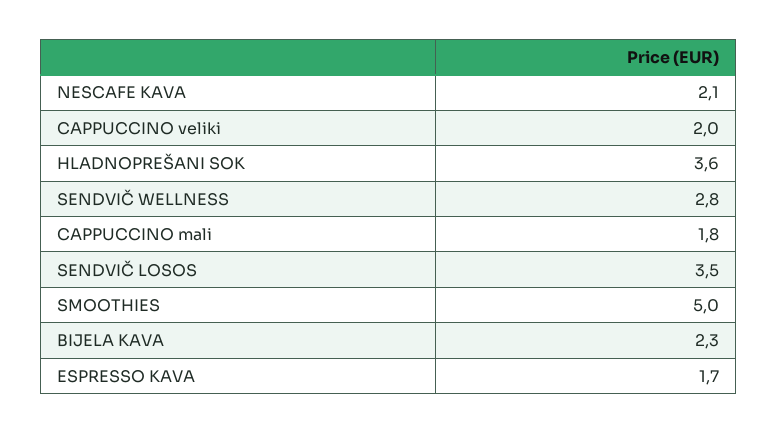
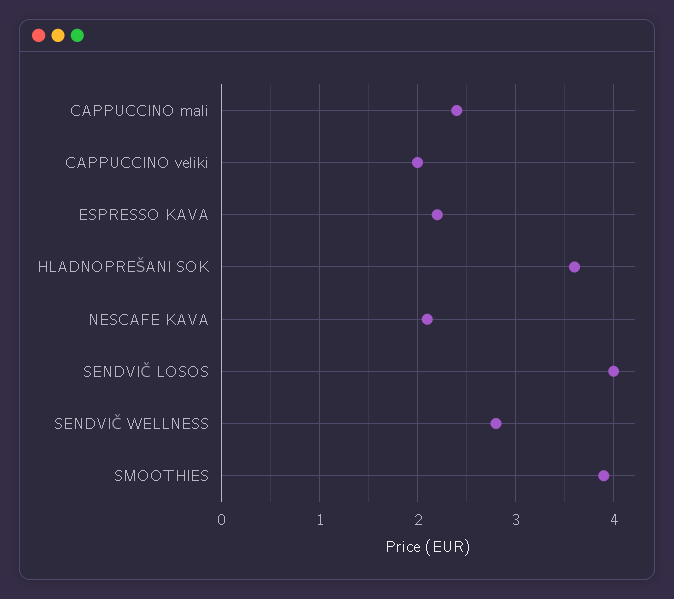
CAPPUCCINO mali: 1.8 -> 2.4
SENDVIČ LOSOS: 3.5 -> 4
SMOOTHIES: 5 -> 3.9
BIJELA KAVA: 2.3 -> none
ESPRESSO KAVA: 1.7 -> 2.2

